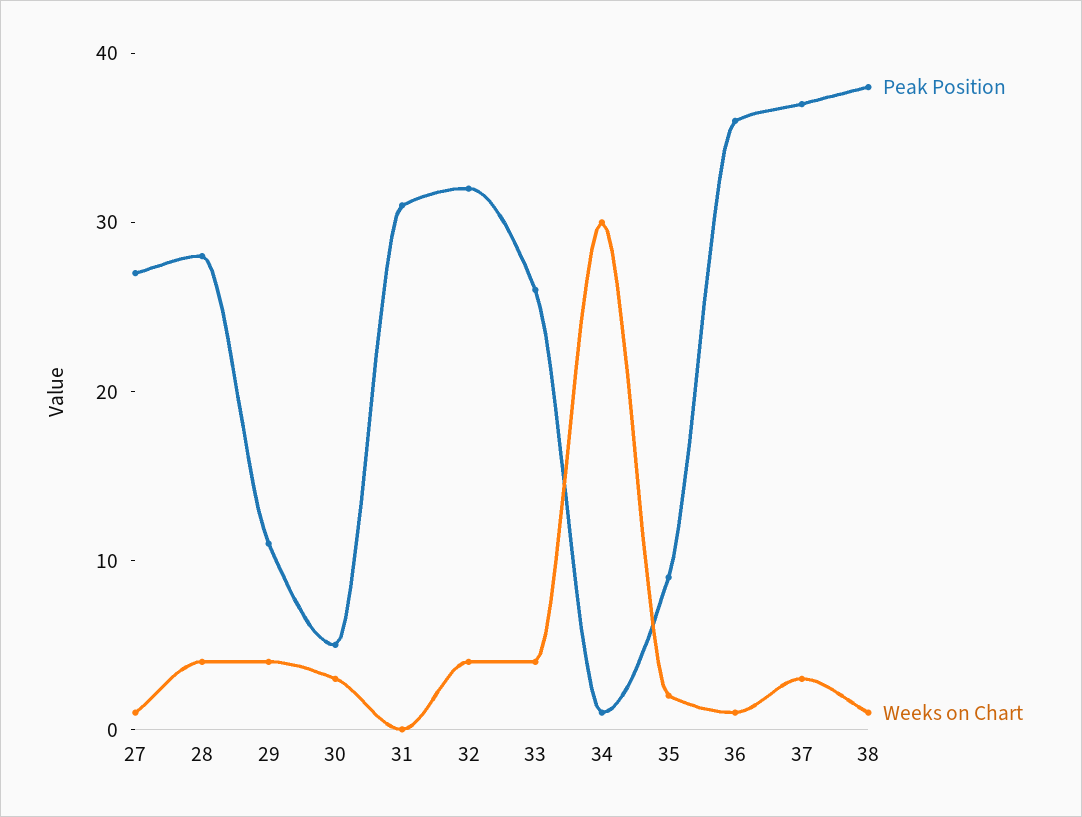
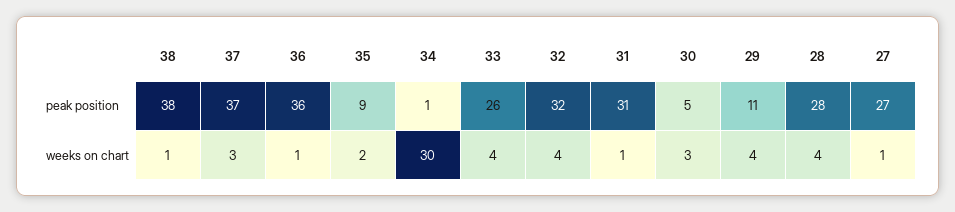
Weeks on Chart, 31: 0 -> 1

